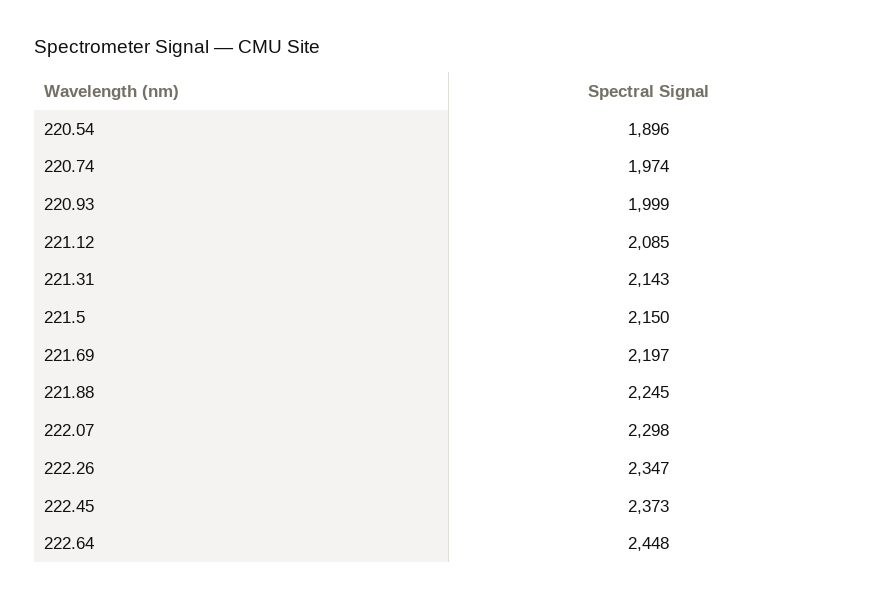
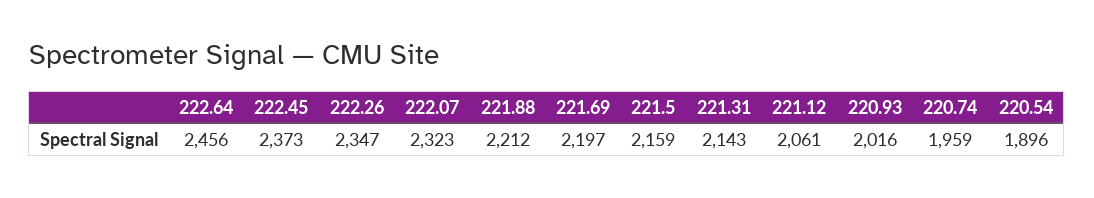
220.74: 1974 -> 1959
220.93: 1999 -> 2016
221.12: 2085 -> 2061
221.5: 2150 -> 2159
221.88: 2245 -> 2212
222.07: 2298 -> 2323
222.64: 2448 -> 2456

